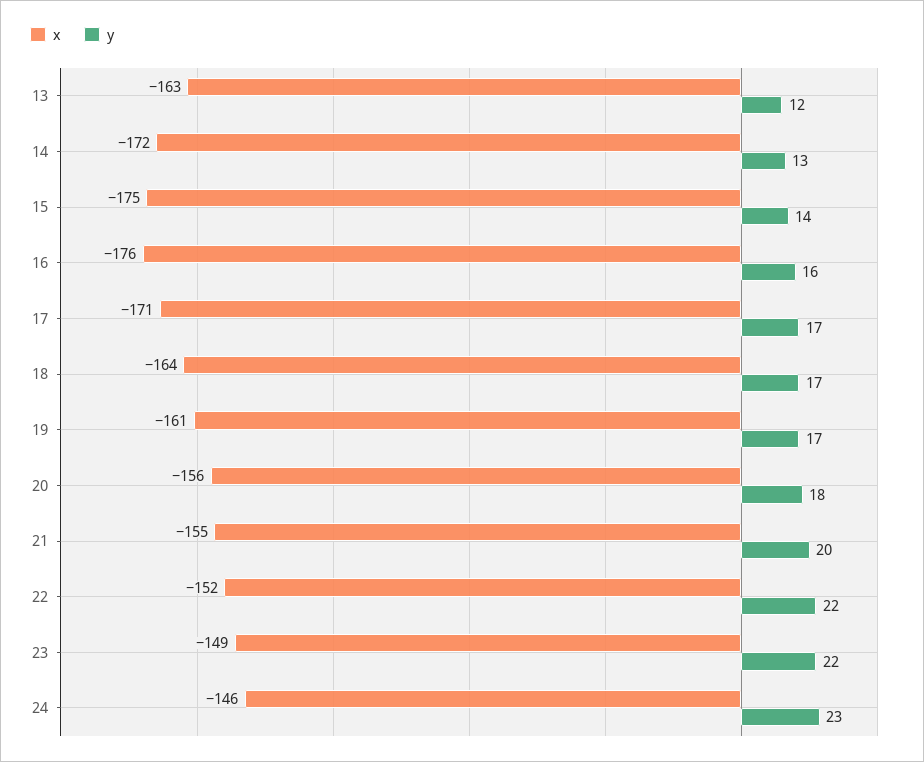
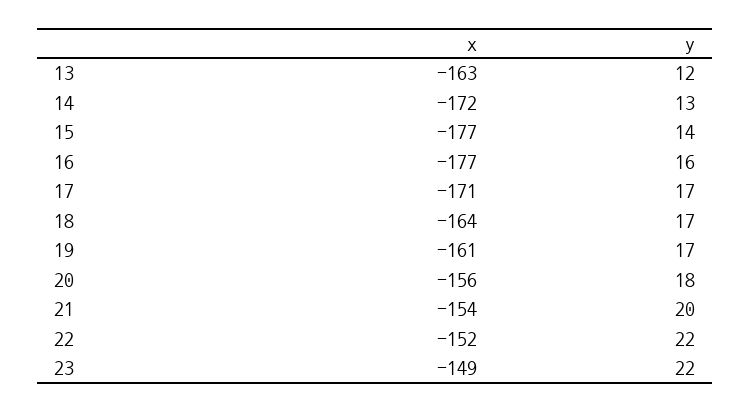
x, 15: -175 -> -177
x, 16: -176 -> -177
x, 21: -155 -> -154
x, 24: -146 -> none
y, 24: 23 -> none

